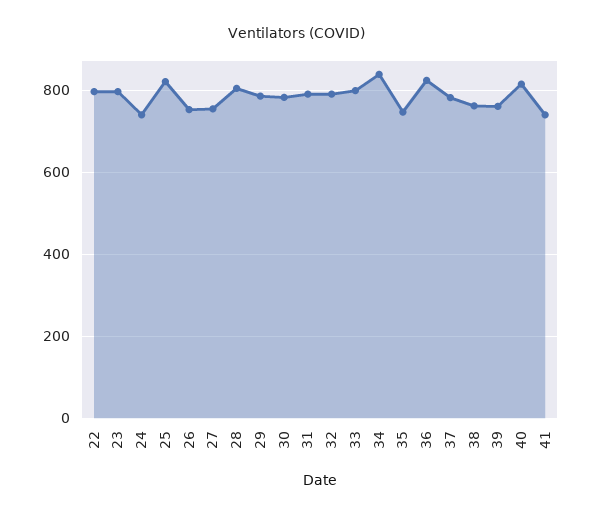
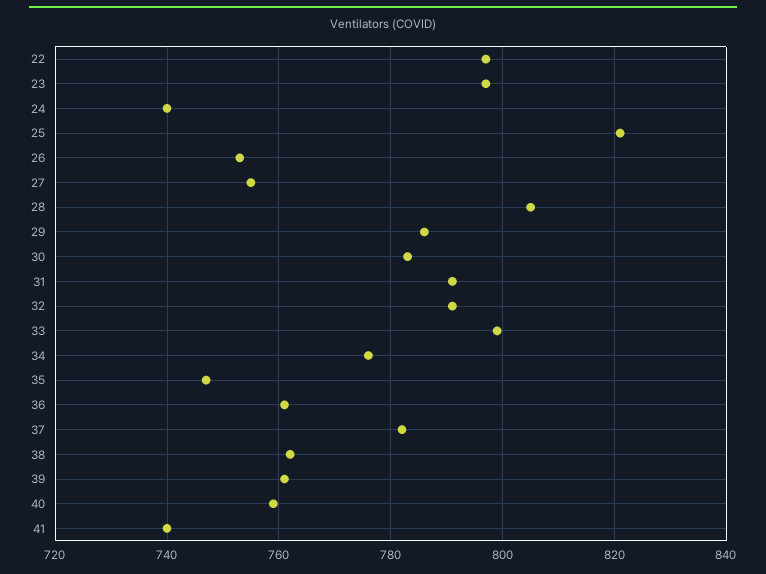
34: 840 -> 775
36: 820 -> 760
40: 820 -> 760

